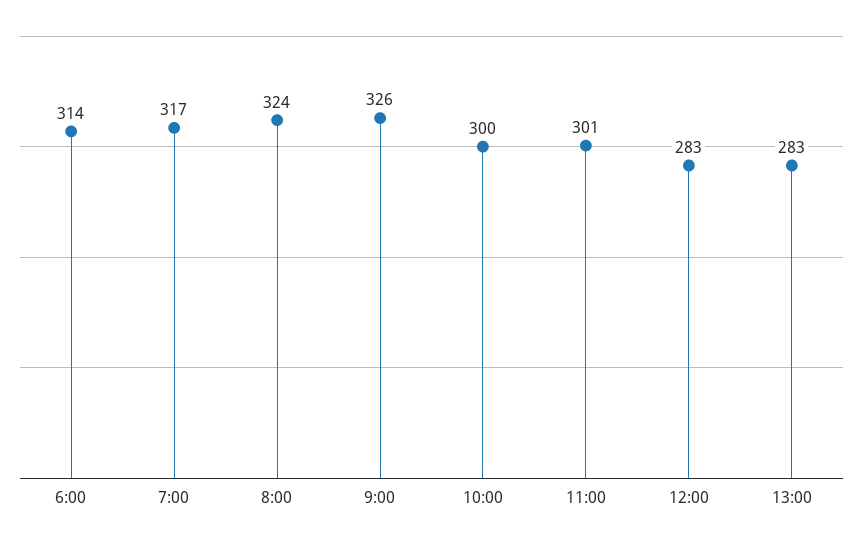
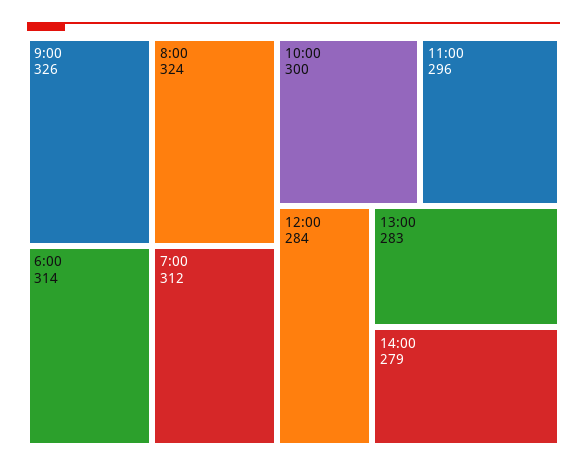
7:00: 317 -> 312
11:00: 301 -> 296
12:00: 283 -> 284
14:00: none -> 279

